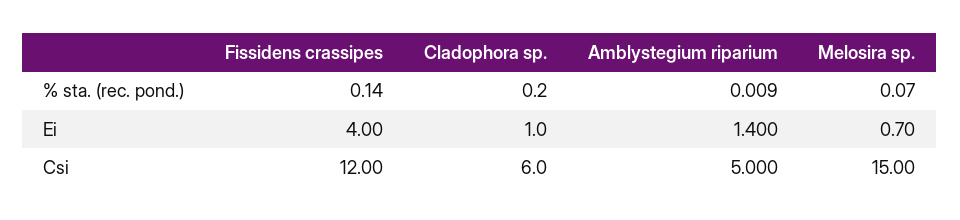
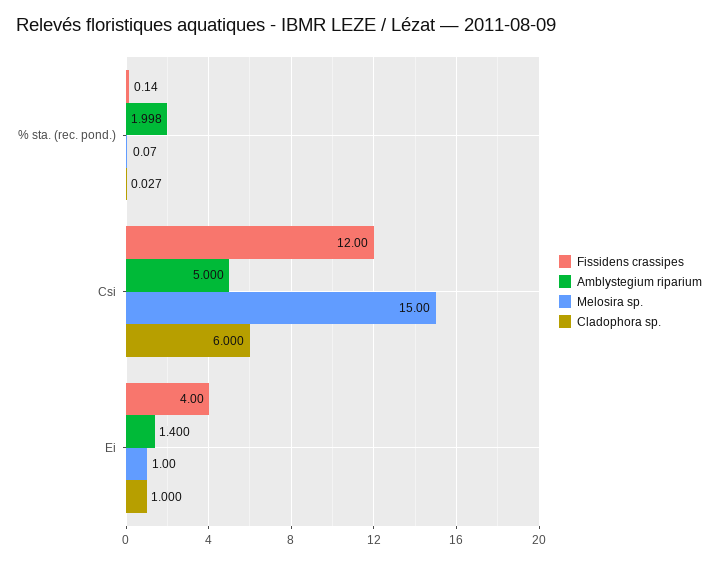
Cladophora sp., % sta. (rec. pond.): 0.2 -> 0.027
Amblystegium riparium, % sta. (rec. pond.): 0.009 -> 1.998
Melosira sp., Ei: 0.7 -> 1

